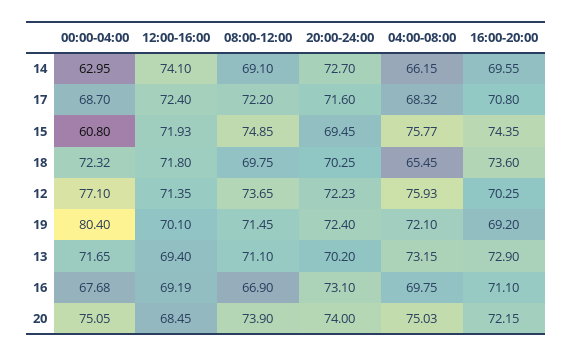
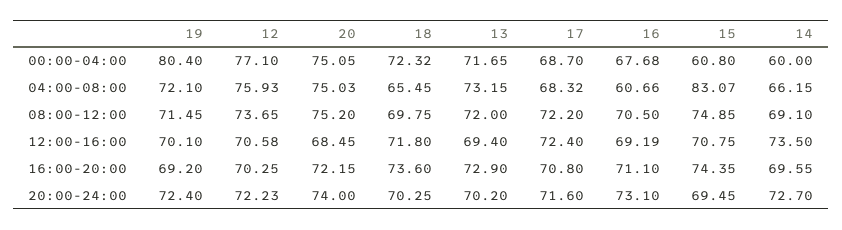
00:00-04:00, 14: 62.95 -> 60
12:00-16:00, 14: 74.1 -> 73.5
12:00-16:00, 15: 71.93 -> 70.75
04:00-08:00, 15: 75.77 -> 83.07
12:00-16:00, 12: 71.35 -> 70.58
08:00-12:00, 13: 71.1 -> 72
08:00-12:00, 16: 66.9 -> 70.5
04:00-08:00, 16: 69.75 -> 60.66
08:00-12:00, 20: 73.9 -> 75.2

